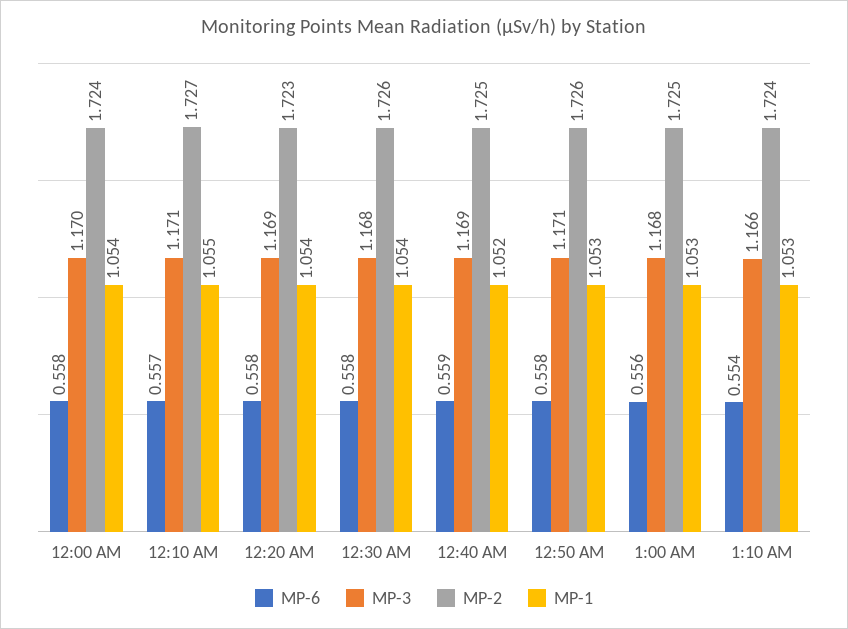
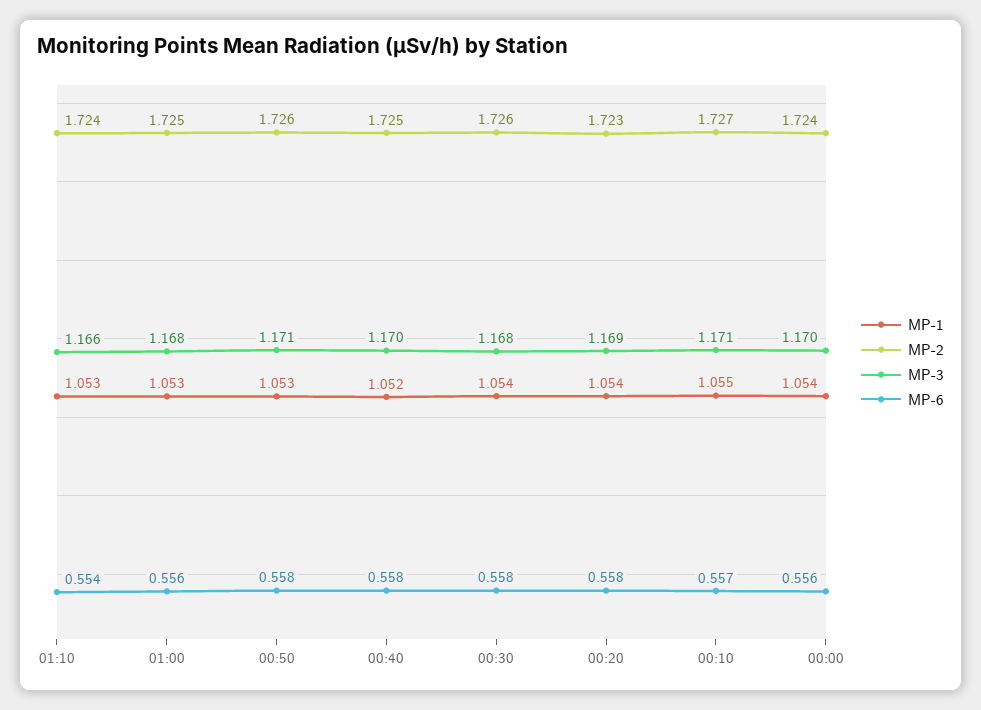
MP-6, 12:00 AM: 0.558 -> 0.556
MP-6, 12:40 AM: 0.559 -> 0.558
MP-3, 12:40 AM: 1.169 -> 1.17

